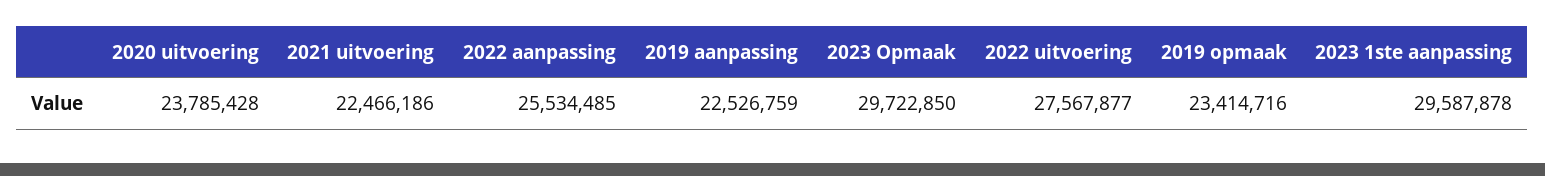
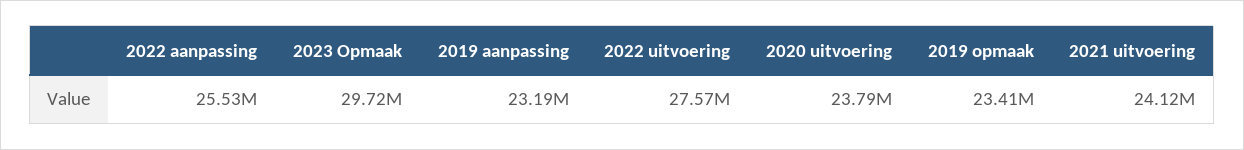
2021 uitvoering: 22466186 -> 24120000
2019 aanpassing: 22526759 -> 23190000
2023 1ste aanpassing: 29587878 -> none

